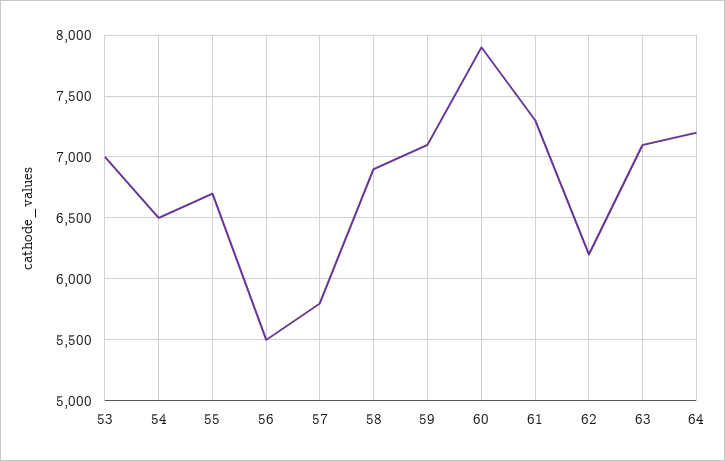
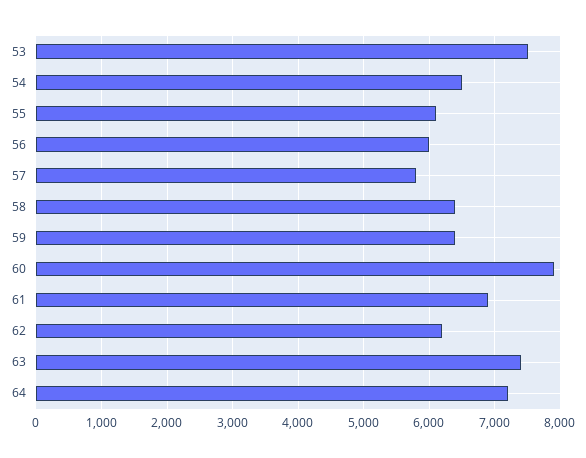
53: 7000 -> 7500
55: 6700 -> 6100
56: 5500 -> 6000
58: 6900 -> 6400
59: 7100 -> 6400
61: 7300 -> 6900
63: 7100 -> 7400

